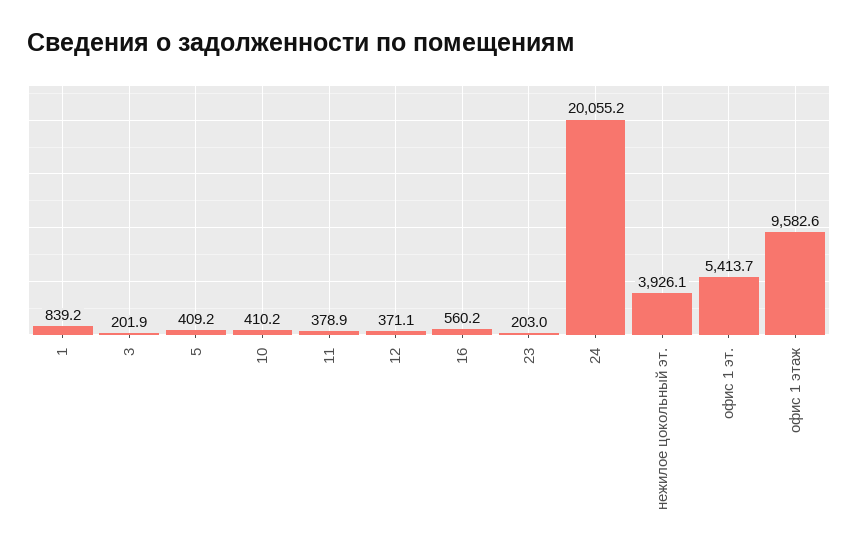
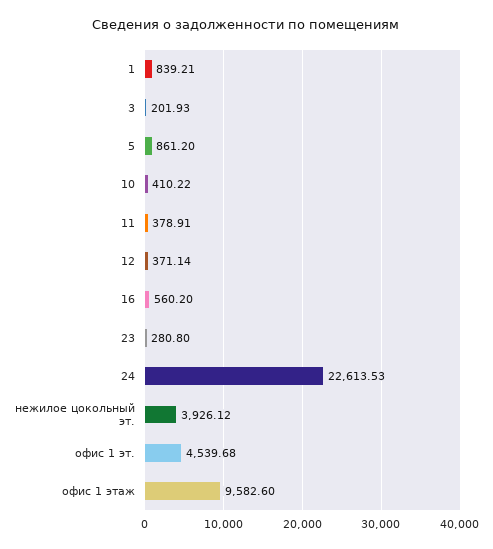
5: 409.2 -> 861.2
23: 203 -> 280.8
24: 20055.2 -> 22613.53
офис 1 эт.: 5413.7 -> 4539.68

